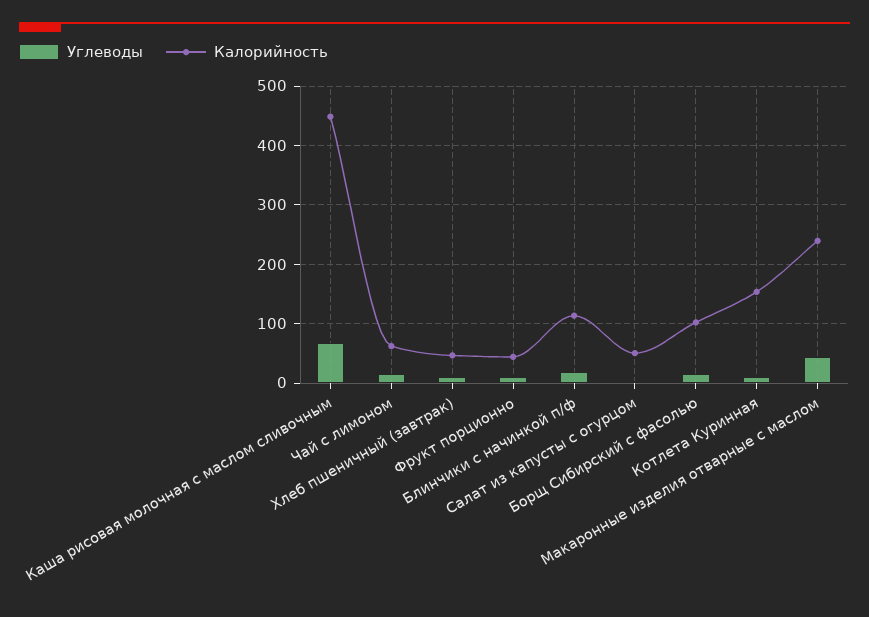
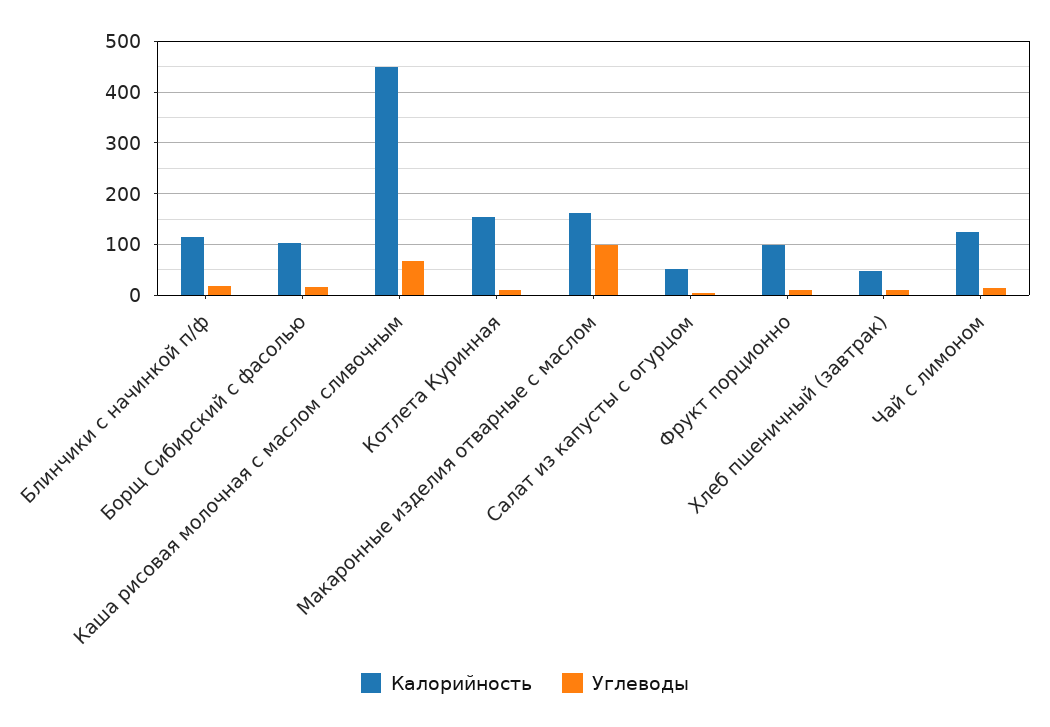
Калорийность, Чай с лимоном: 60 -> 120
Калорийность, Фрукт порционно: 40 -> 100
Углеводы, Макаронные изделия отварные с маслом: 40 -> 100
Калорийность, Макаронные изделия отварные с маслом: 240 -> 160

